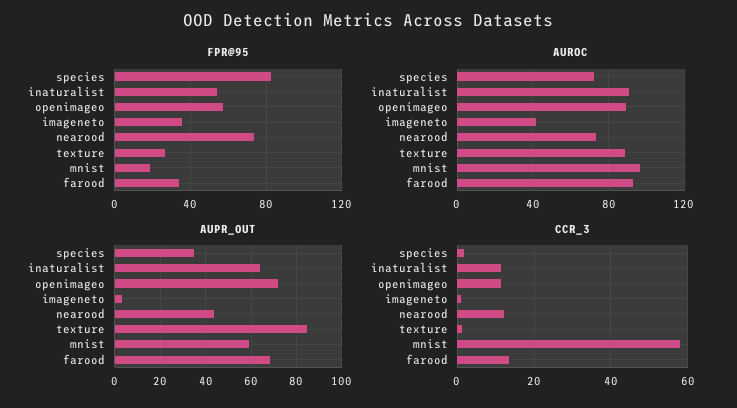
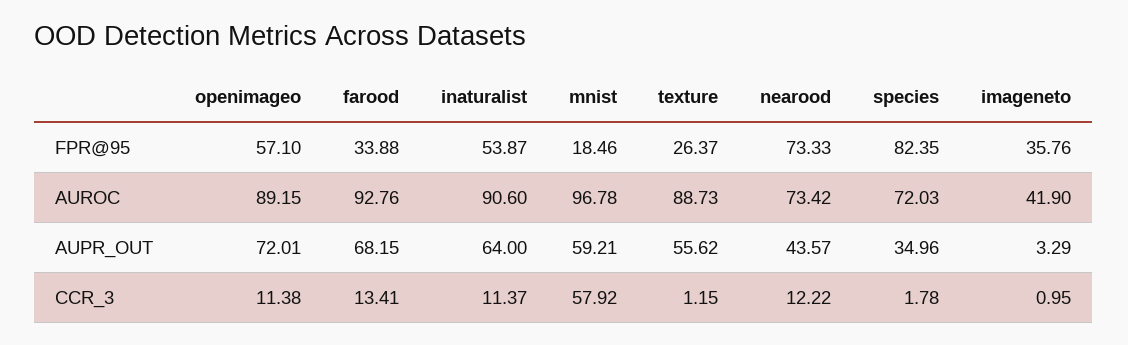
AUPR_OUT, texture: 85 -> 55.62

